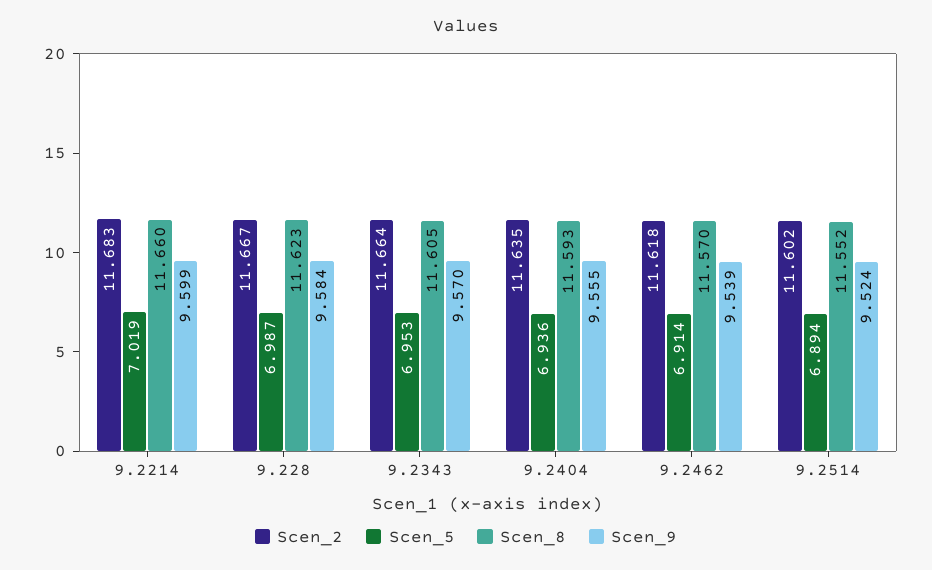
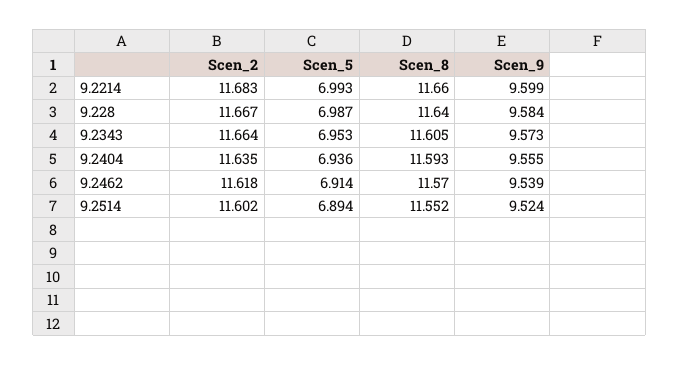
Scen_5, 9.2214: 7.019 -> 6.993
Scen_8, 9.228: 11.623 -> 11.64
Scen_9, 9.2343: 9.57 -> 9.573

